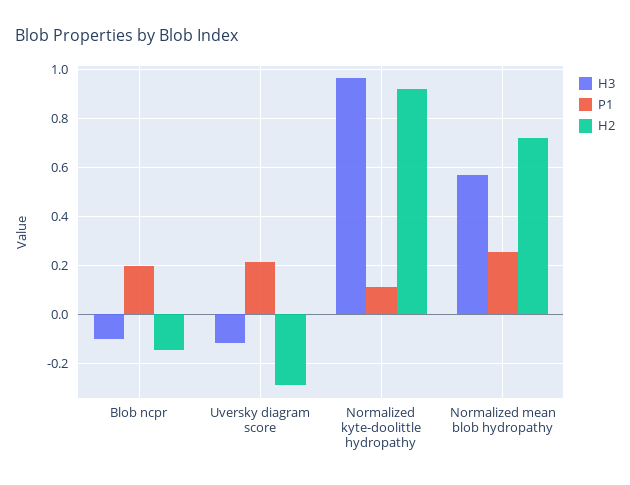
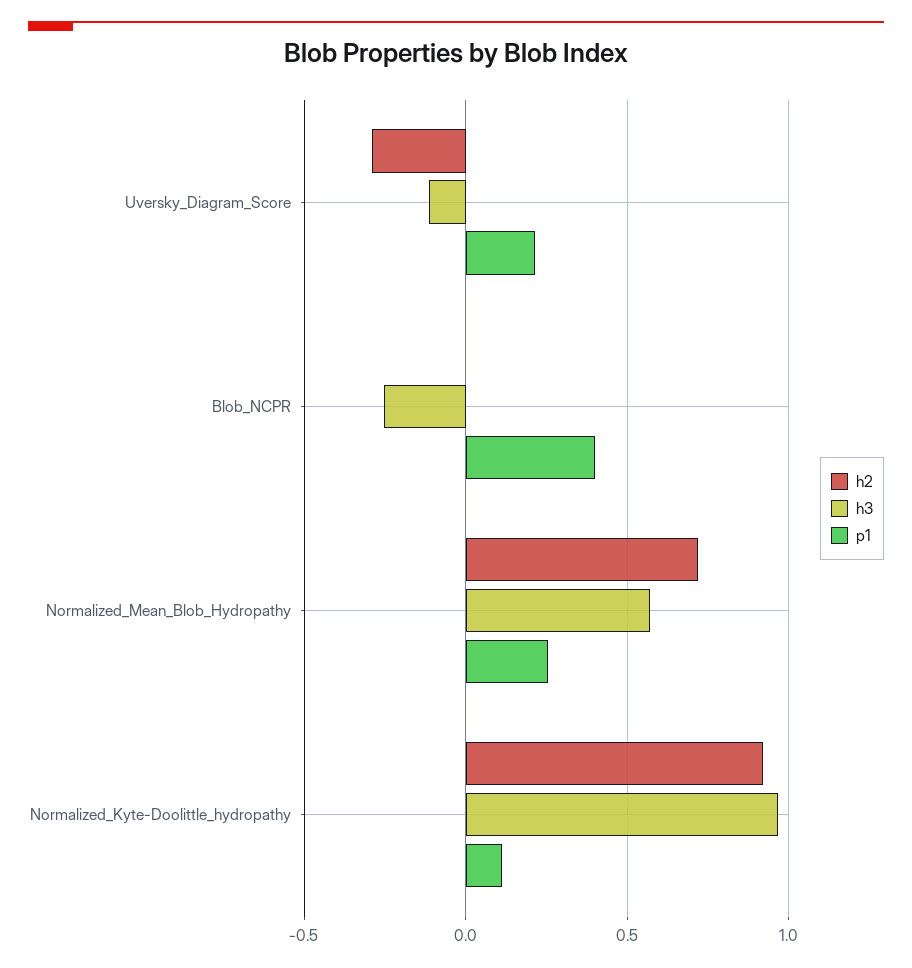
H3, Blob ncpr: -0.1 -> -0.25
P1, Blob ncpr: 0.2 -> 0.4
H2, Blob ncpr: -0.15 -> 0

